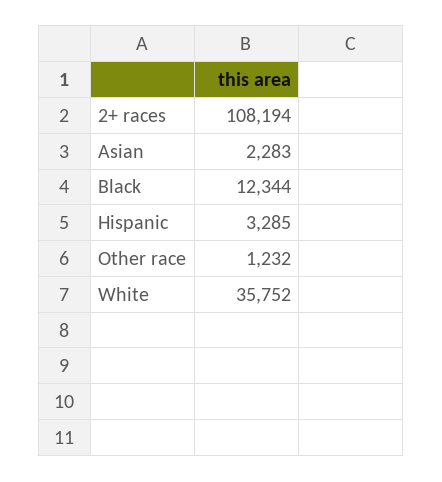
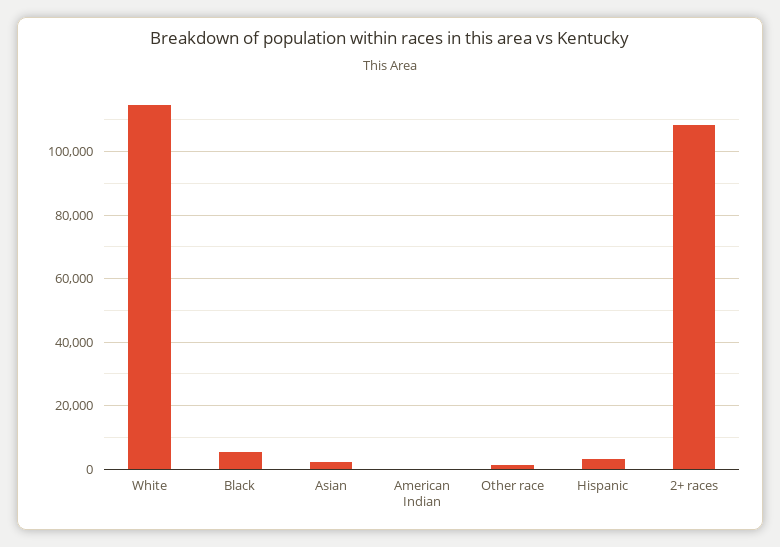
Black: 12344 -> 6000
White: 35752 -> 114000
American Indian: none -> 0

